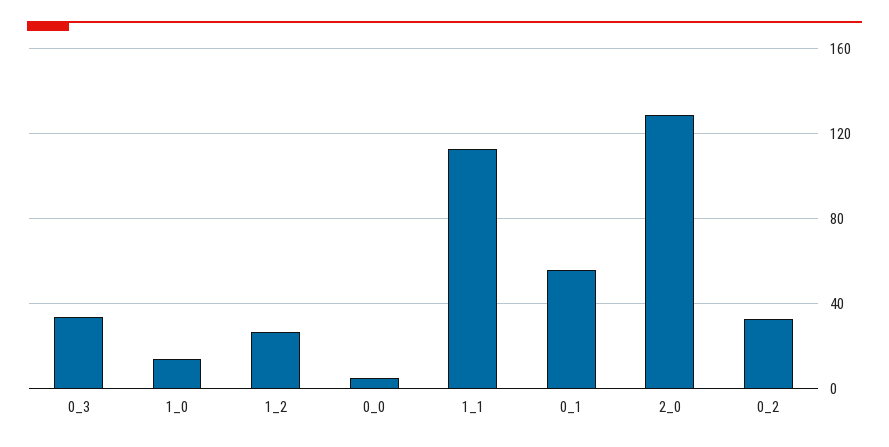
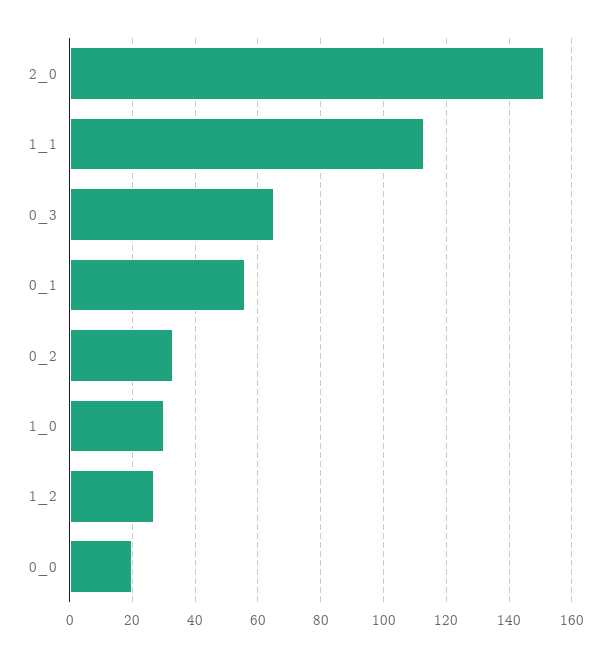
0_3: 35 -> 65
1_0: 15 -> 30
0_0: 5 -> 20
2_0: 130 -> 150

